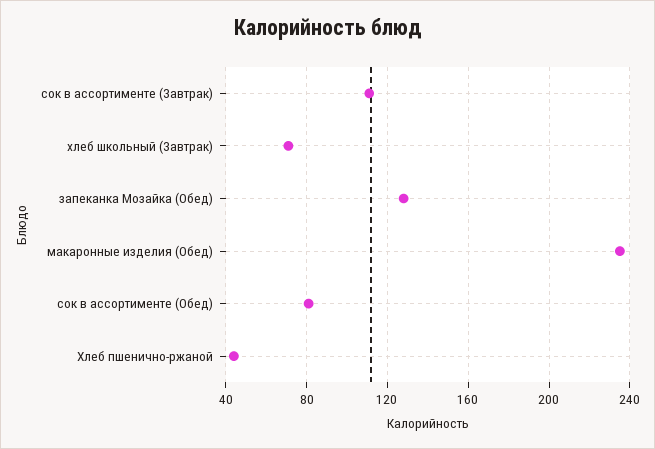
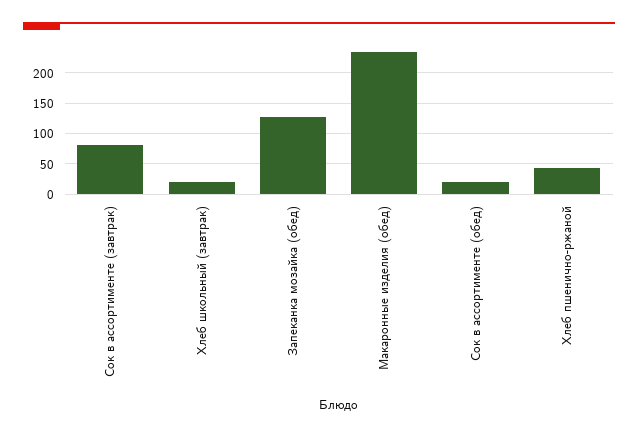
сок в ассортименте (Завтрак): 110 -> 80
хлеб школьный (Завтрак): 70 -> 20
сок в ассортименте (Обед): 80 -> 20

